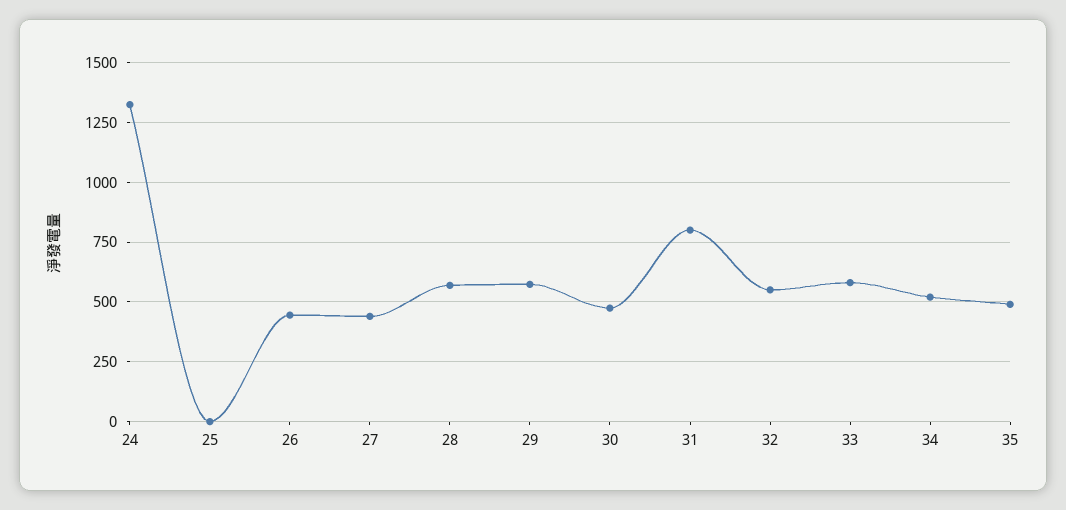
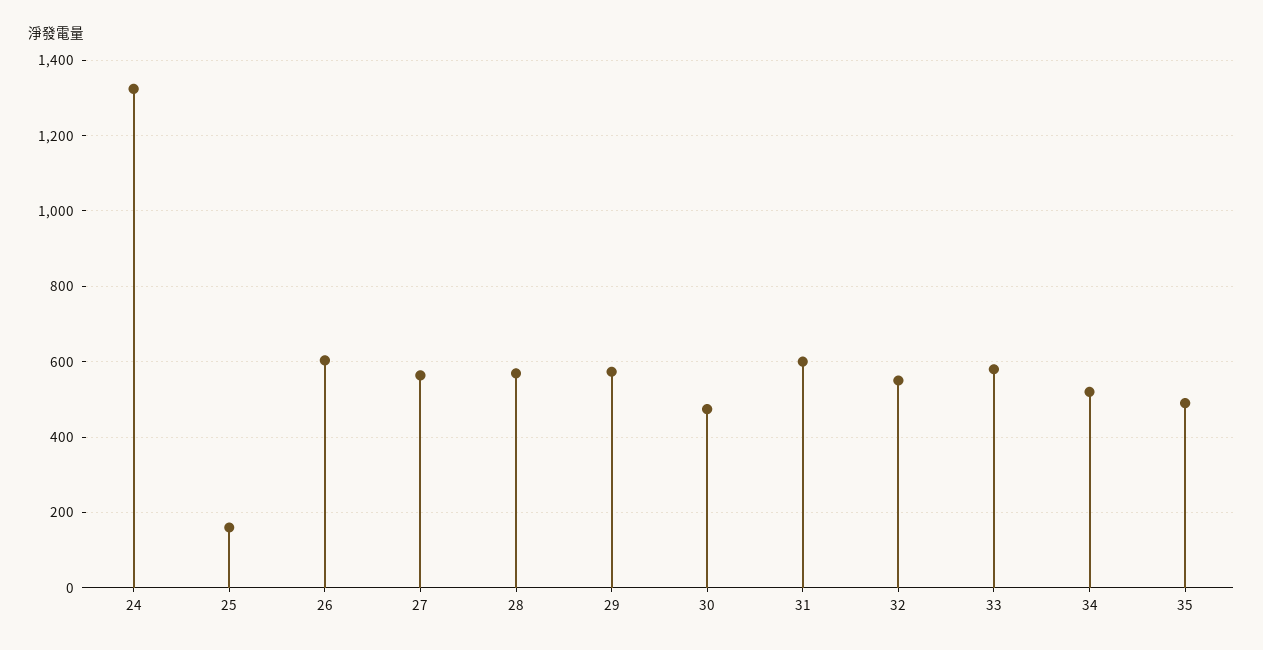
25: 0 -> 160
26: 450 -> 600
27: 450 -> 560
31: 800 -> 600

